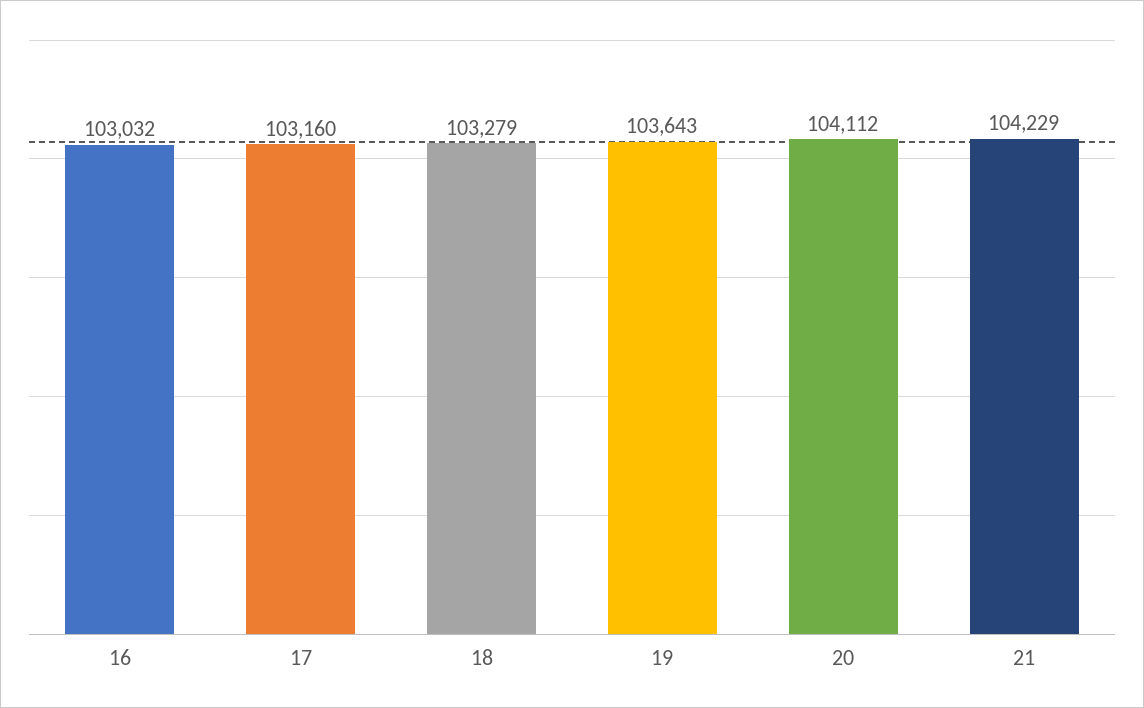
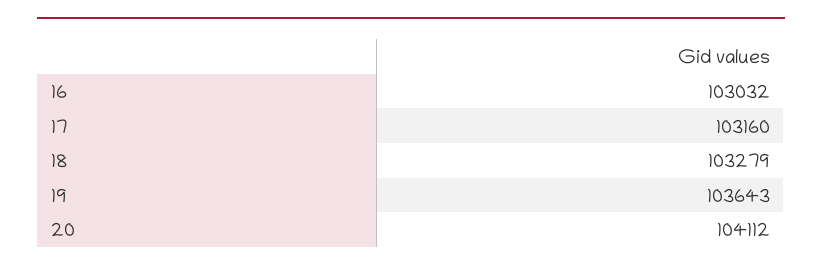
21: 104229 -> none

